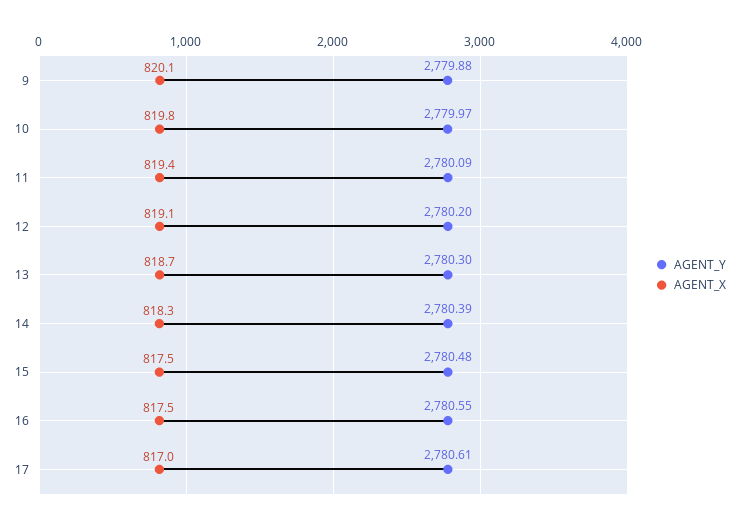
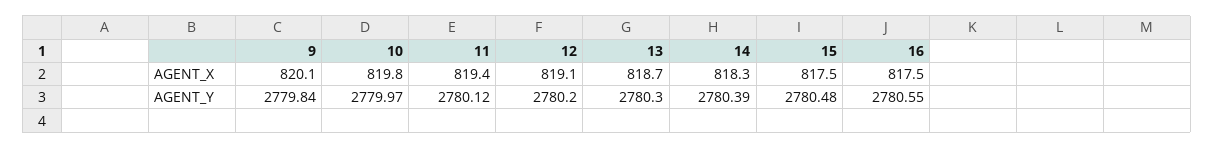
AGENT_Y, 9: 2779.88 -> 2779.84
AGENT_Y, 11: 2780.09 -> 2780.12
AGENT_Y, 17: 2780.61 -> none
AGENT_X, 17: 817 -> none

